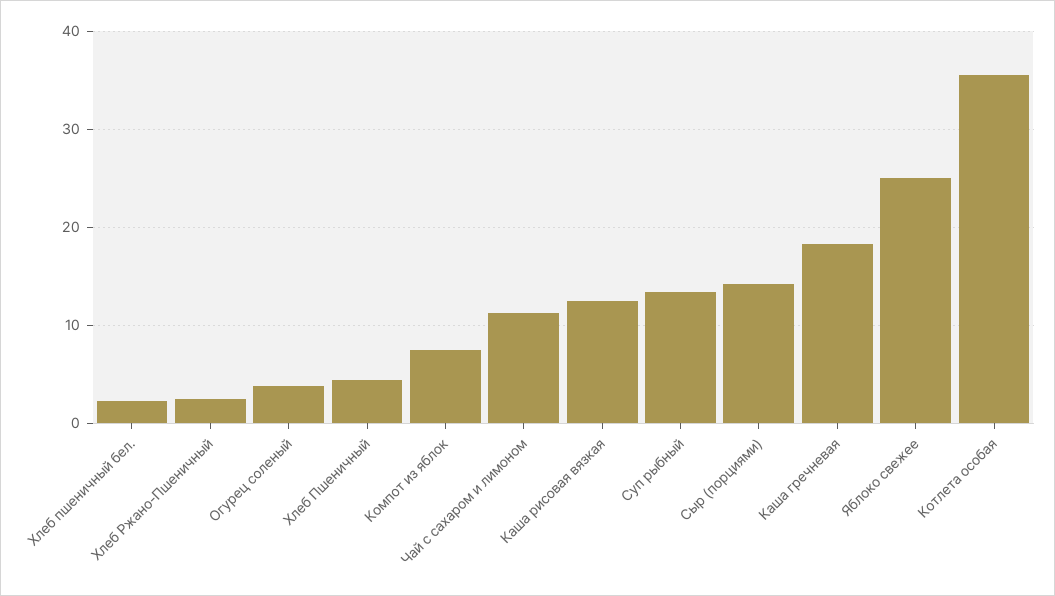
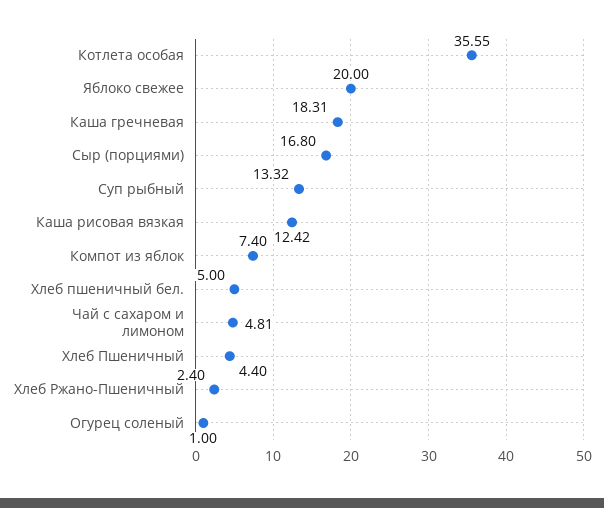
Хлеб пшеничный бел.: 2 -> 5
Огурец соленый: 4 -> 1
Чай с сахаром и лимоном: 11 -> 4.81
Сыр (порциями): 14 -> 16.8
Яблоко свежее: 25 -> 20

